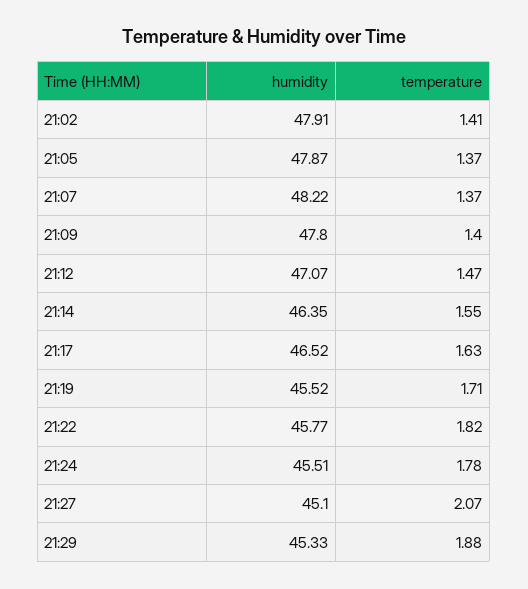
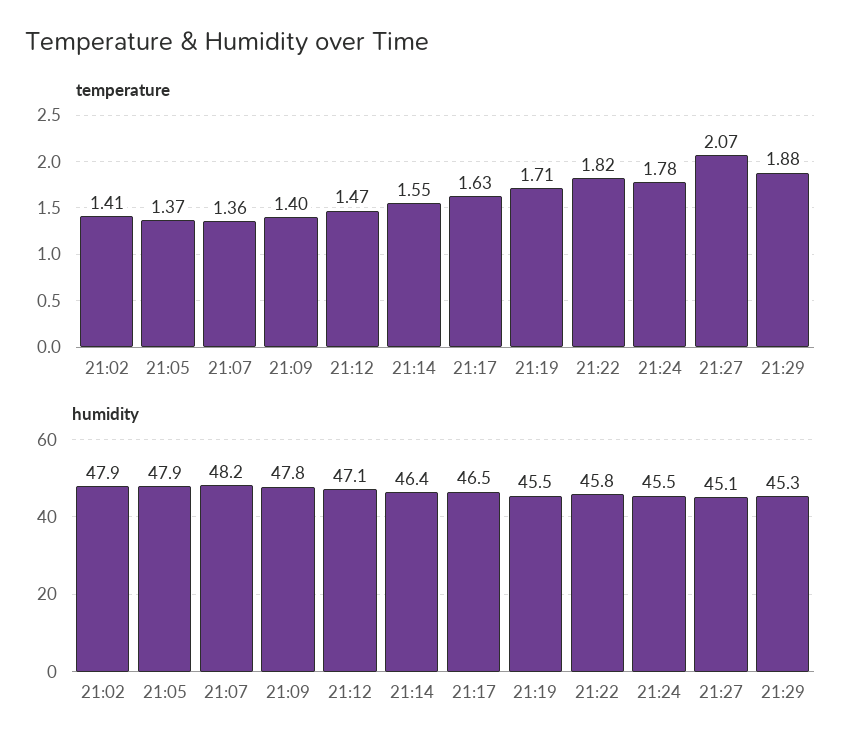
temperature, 21:07: 1.37 -> 1.36

